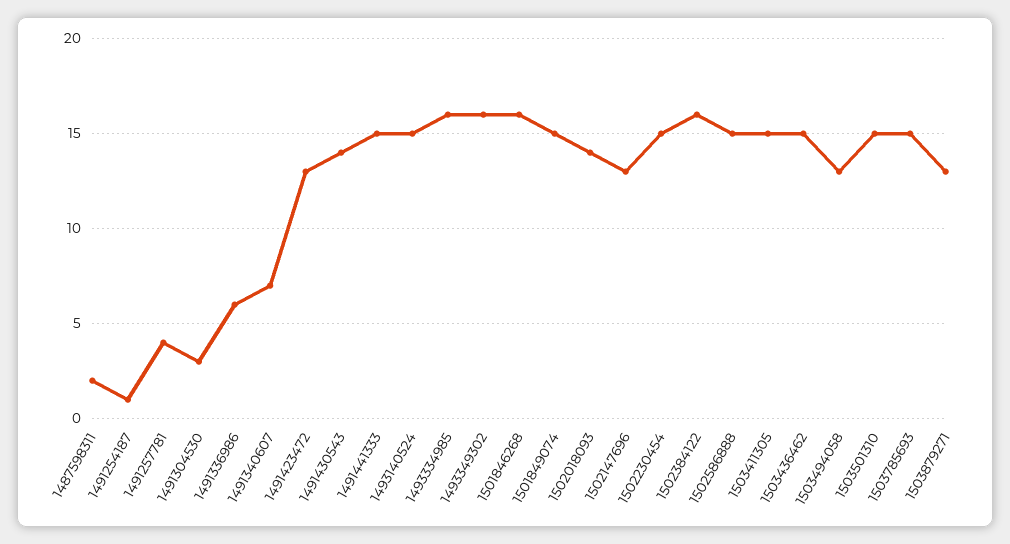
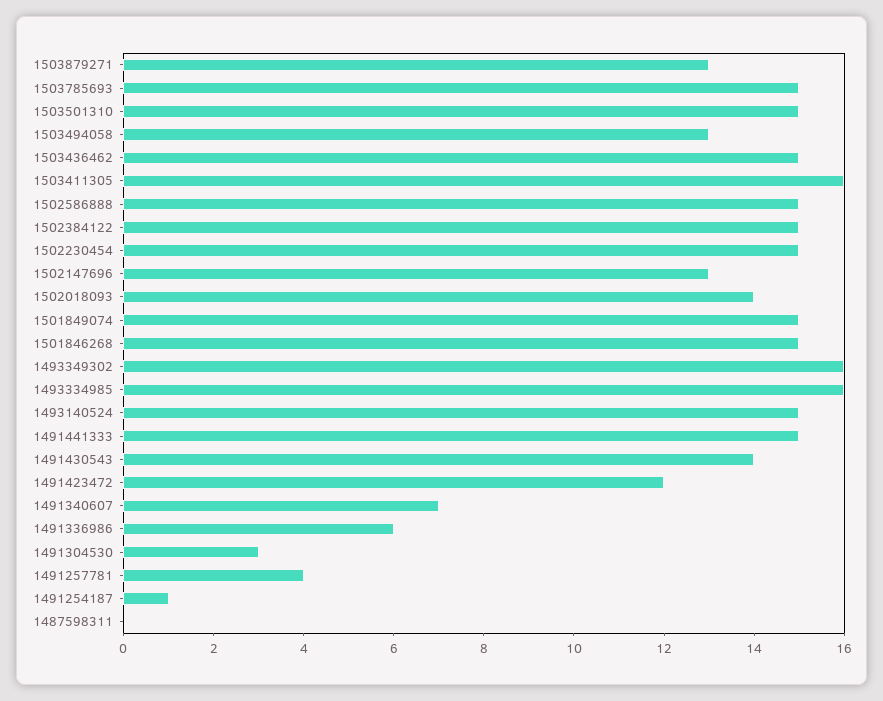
1487598311: 2 -> 0
1491423472: 13 -> 12
1501846268: 16 -> 15
1502384122: 16 -> 15
1503411305: 15 -> 16

